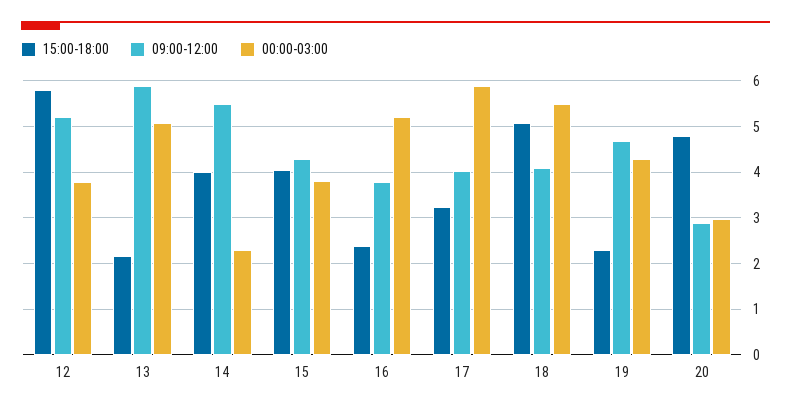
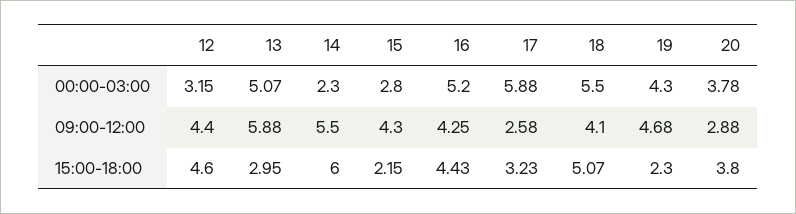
15:00-18:00, 12: 5.8 -> 4.6
09:00-12:00, 12: 5.2 -> 4.4
00:00-03:00, 12: 3.8 -> 3.15
15:00-18:00, 13: 2.2 -> 2.95
15:00-18:00, 14: 4 -> 6
15:00-18:00, 15: 4 -> 2.15
00:00-03:00, 15: 3.8 -> 2.8
15:00-18:00, 16: 2.4 -> 4.43
09:00-12:00, 16: 3.8 -> 4.25
09:00-12:00, 17: 4 -> 2.58
15:00-18:00, 20: 4.8 -> 3.8
00:00-03:00, 20: 3 -> 3.78

